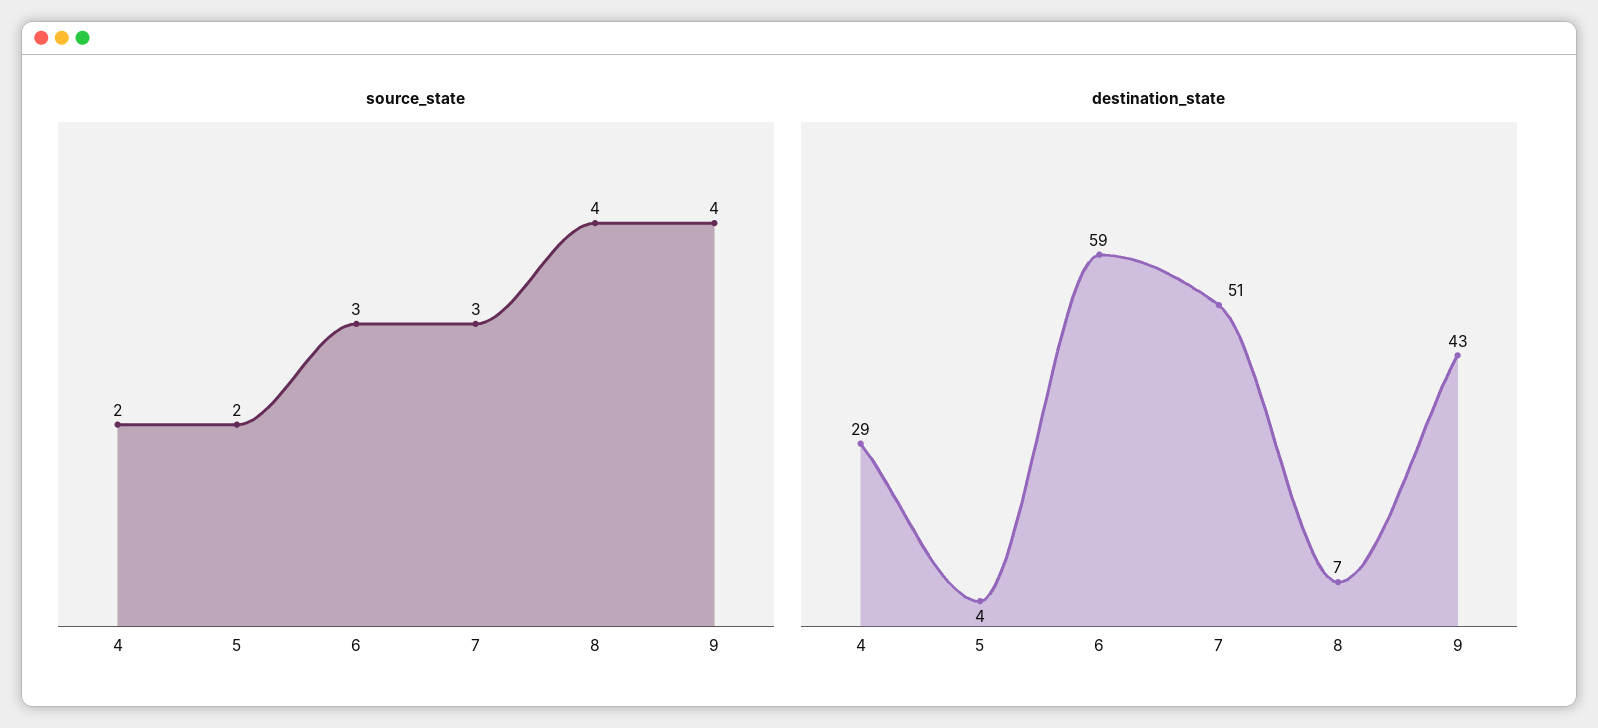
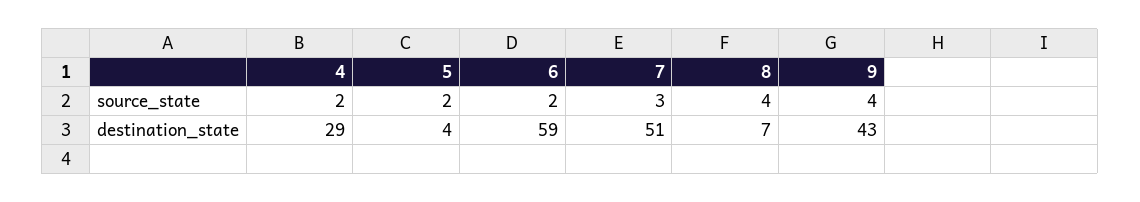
source_state, 6: 3 -> 2

